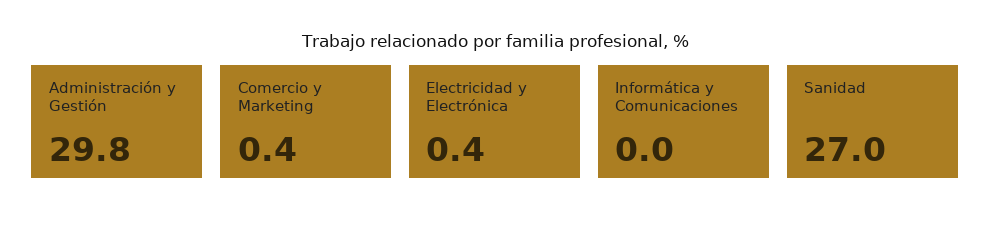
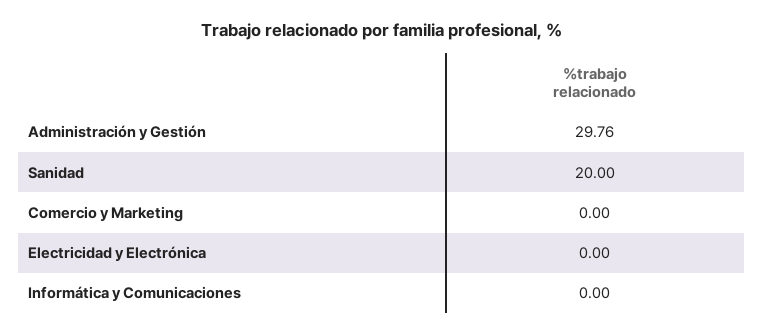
Comercio y Marketing: 0.4 -> 0
Electricidad y Electrónica: 0.4 -> 0
Sanidad: 27 -> 20

